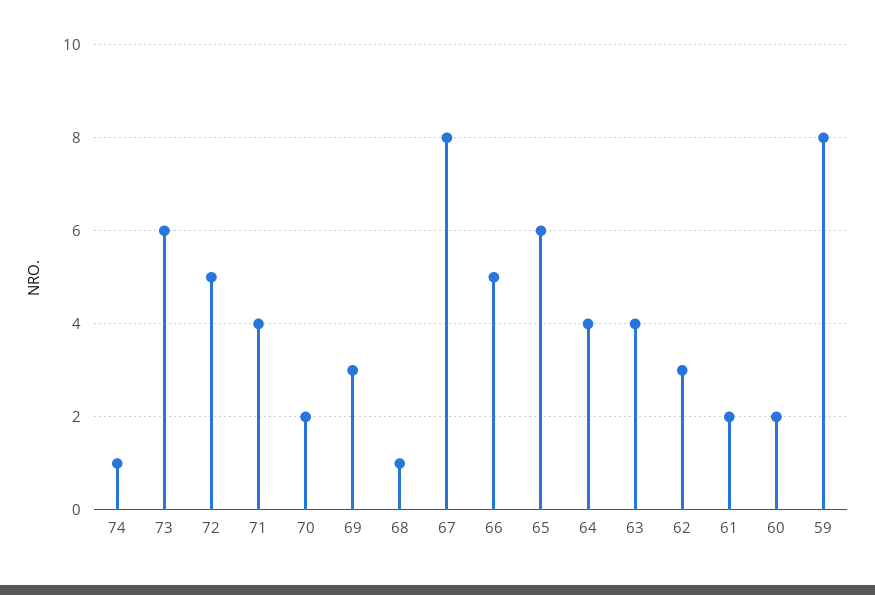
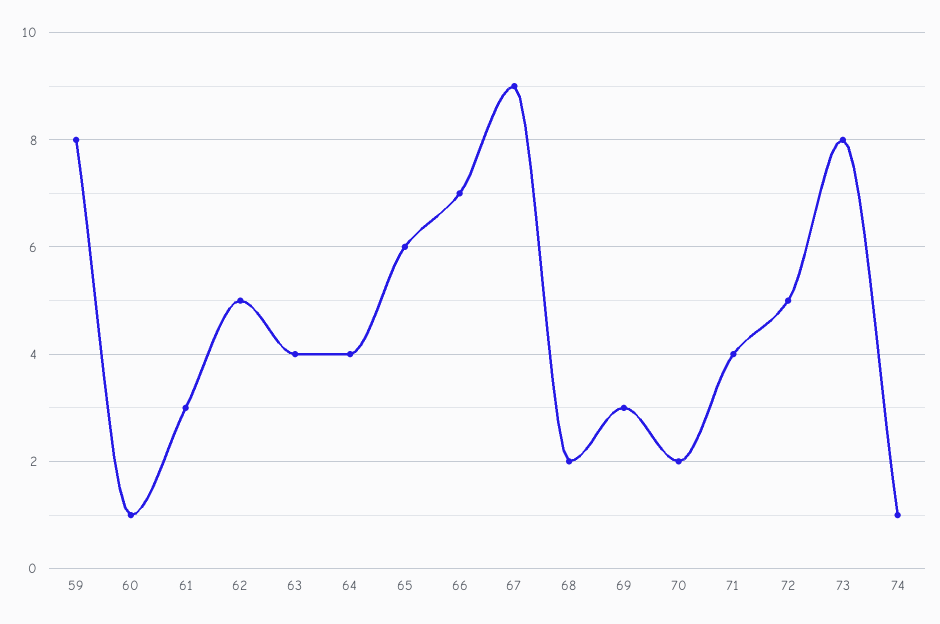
73: 6 -> 8
68: 1 -> 2
67: 8 -> 9
66: 5 -> 7
62: 3 -> 5
61: 2 -> 3
60: 2 -> 1

